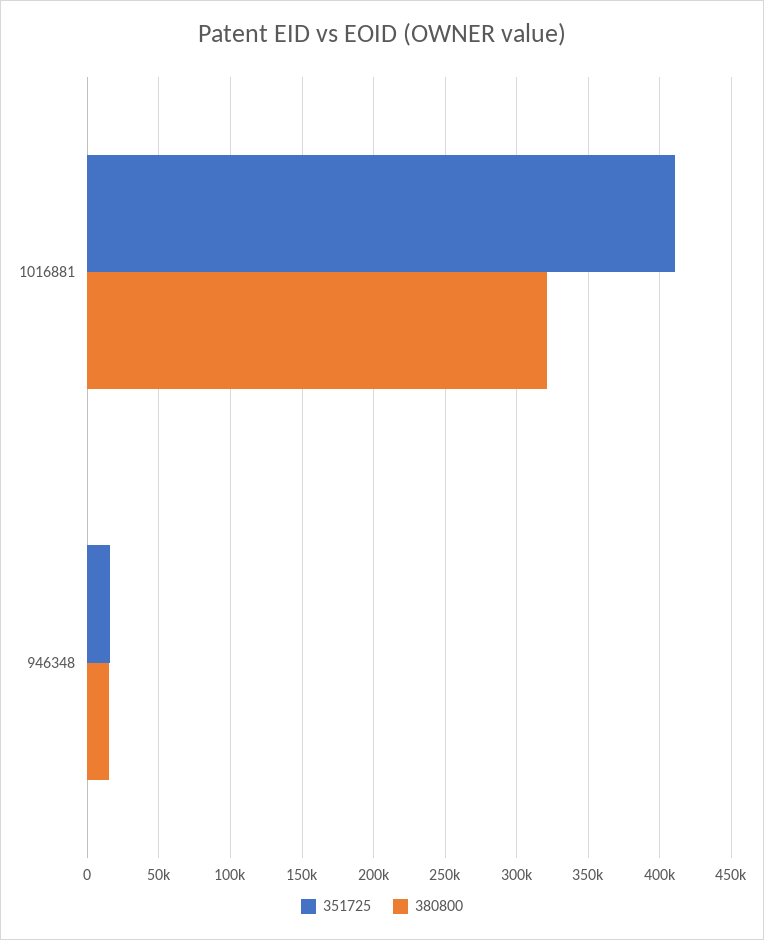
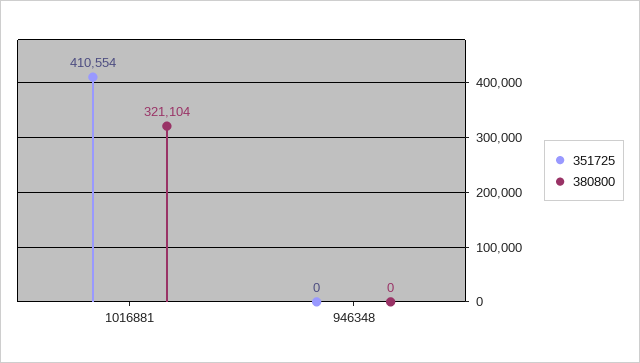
351725, 946348: 15000 -> 0
380800, 946348: 15000 -> 0

